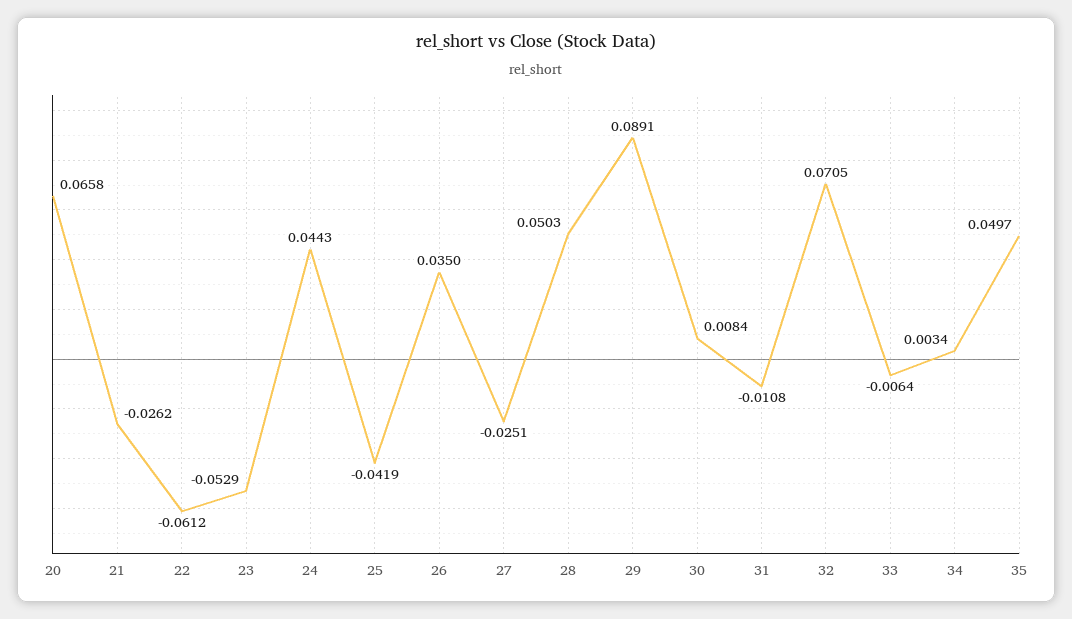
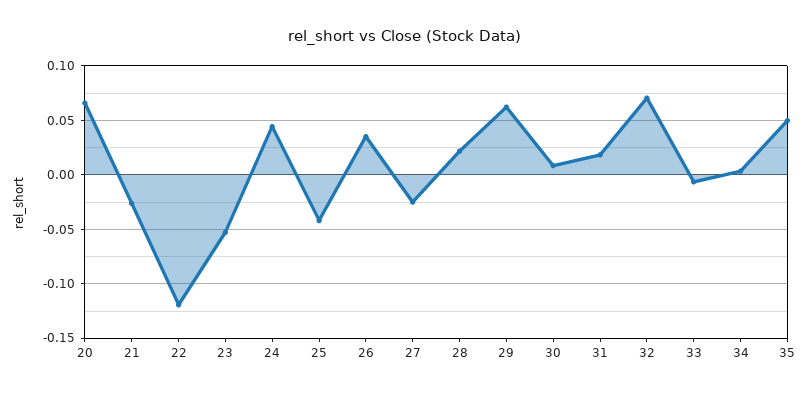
22: -0.0612 -> -0.12
28: 0.0503 -> 0.02
29: 0.0891 -> 0.06
31: -0.0108 -> 0.02

